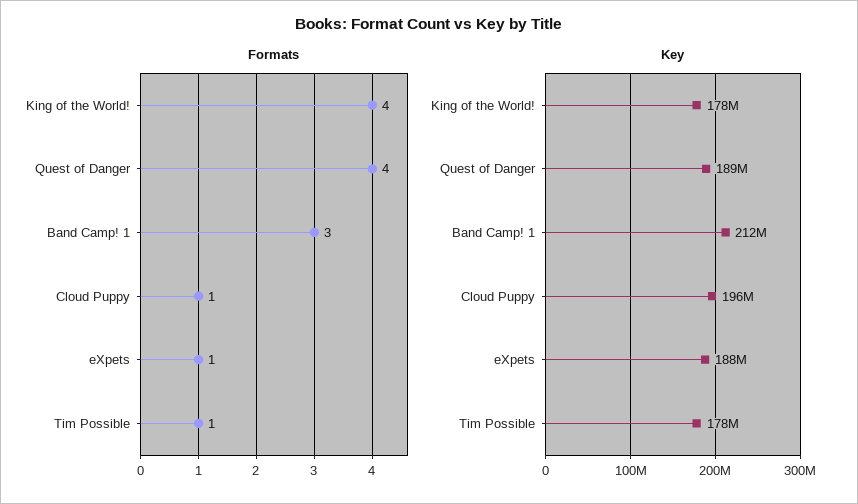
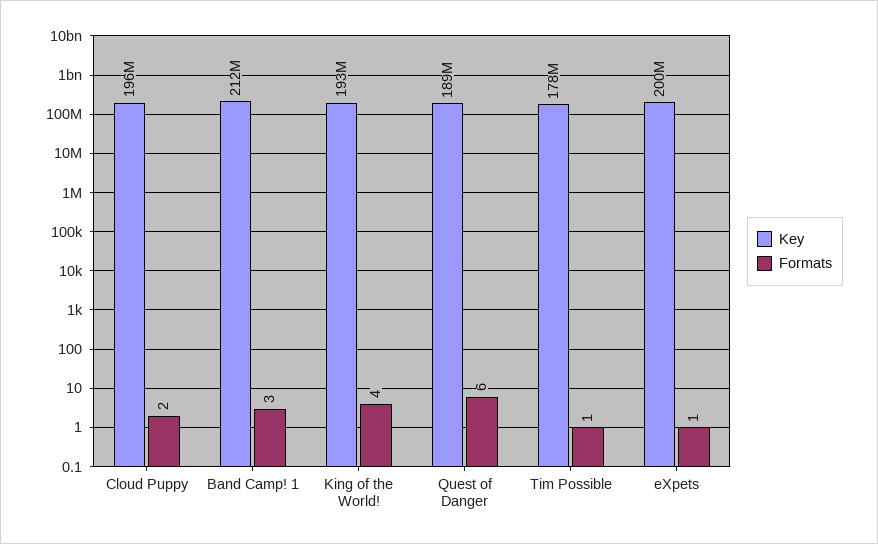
Formats, Quest of Danger: 4 -> 6
Formats, Cloud Puppy: 1 -> 2
Key, King of the World!: 178000000 -> 193000000
Key, eXpets: 188000000 -> 200000000

